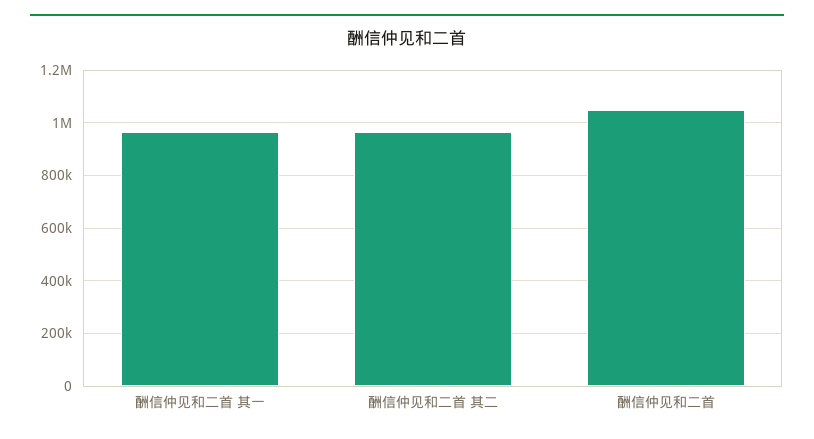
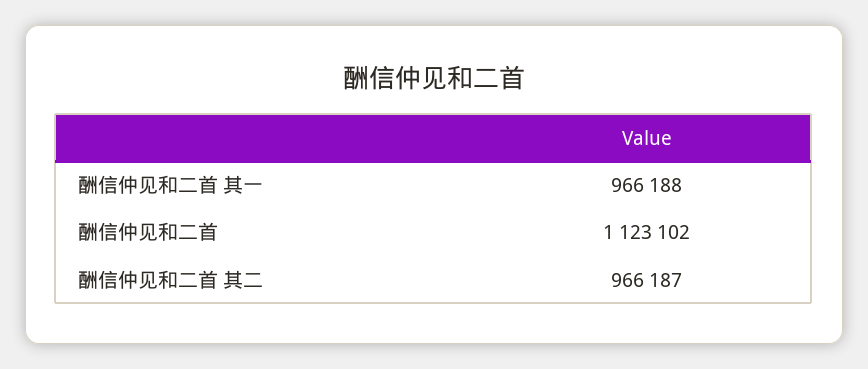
酬信仲见和二首: 1050000 -> 1123102

